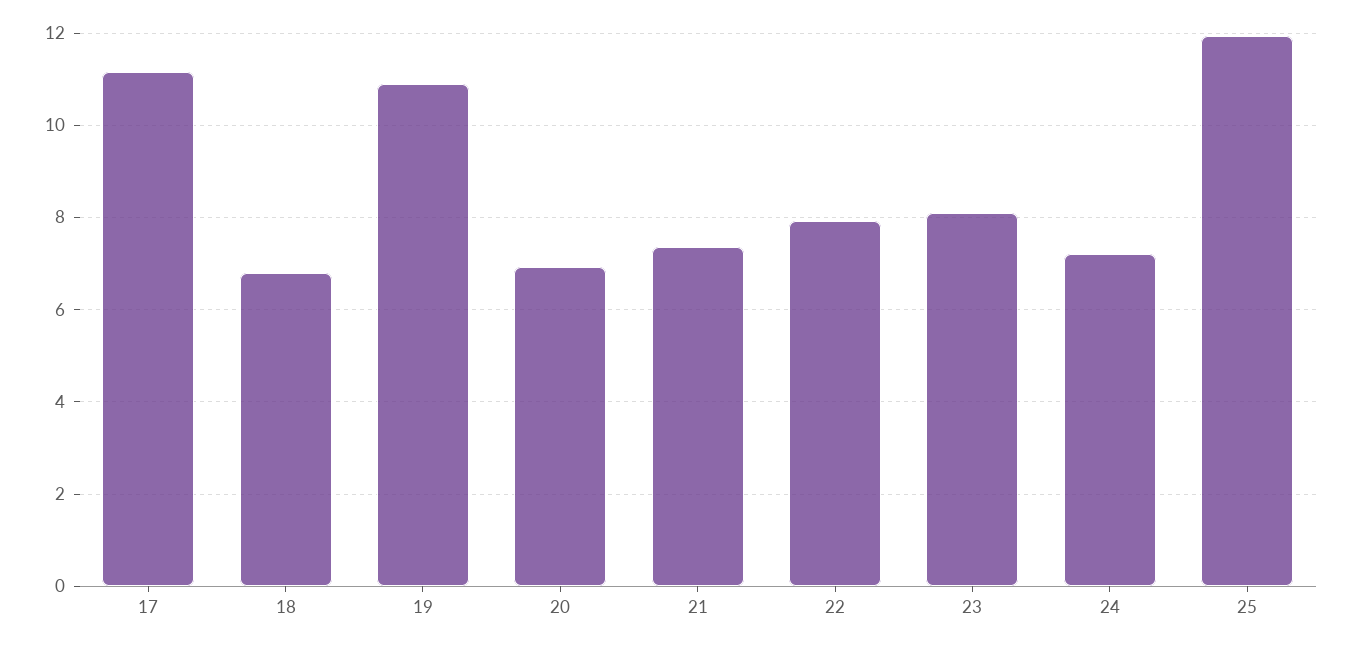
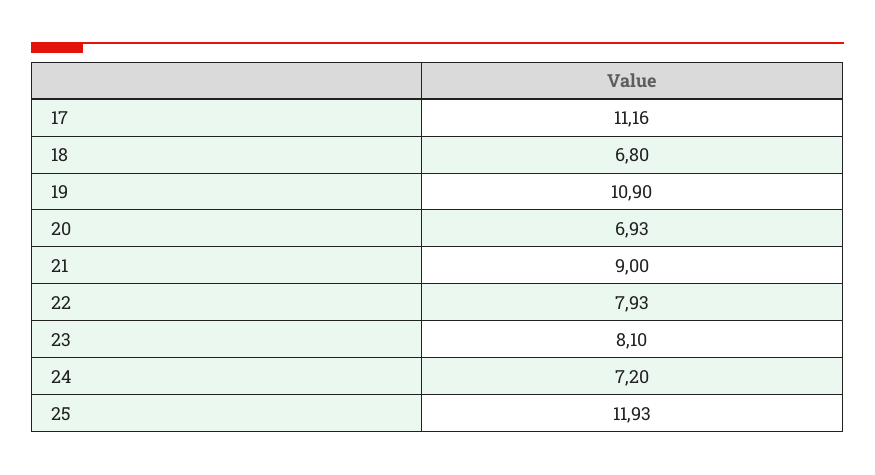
21: 7.4 -> 9

